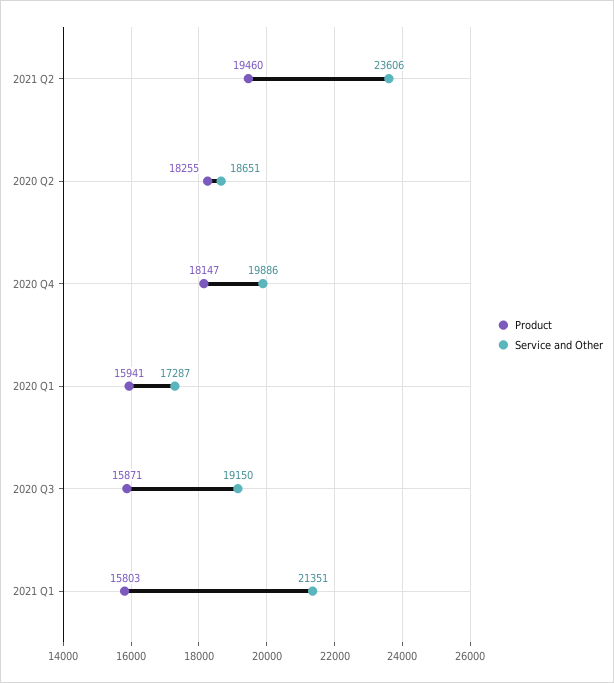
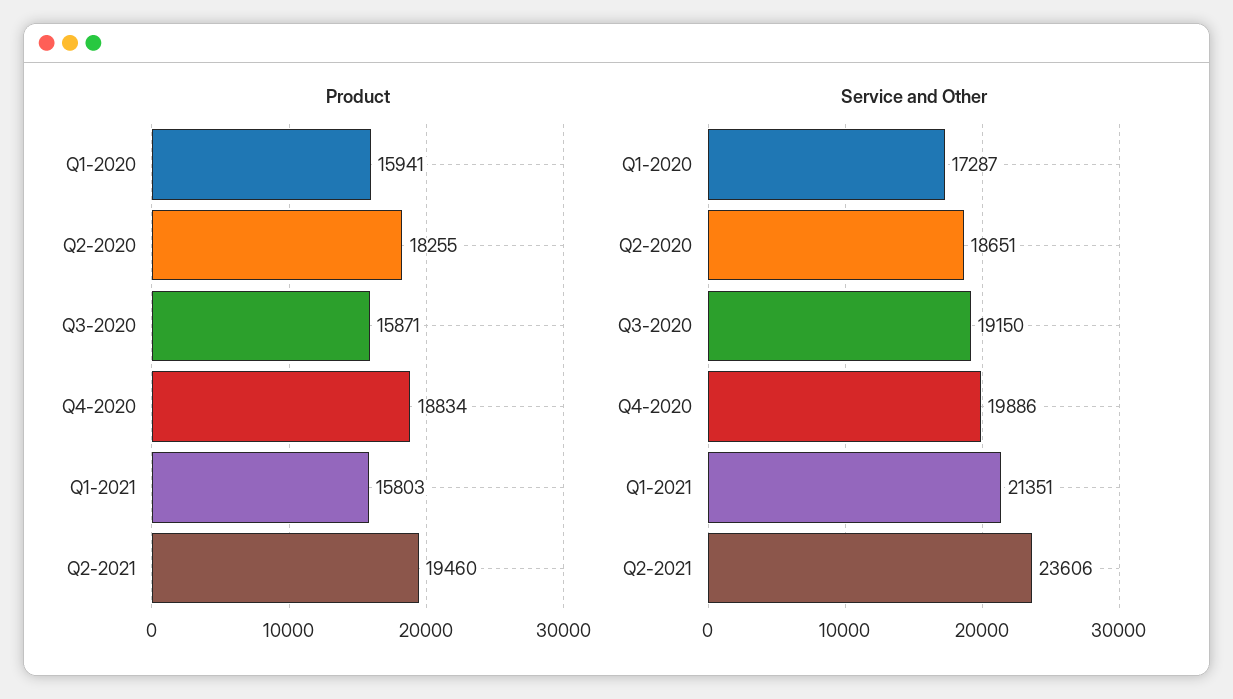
Product, 2020 Q4: 18147 -> 18834

